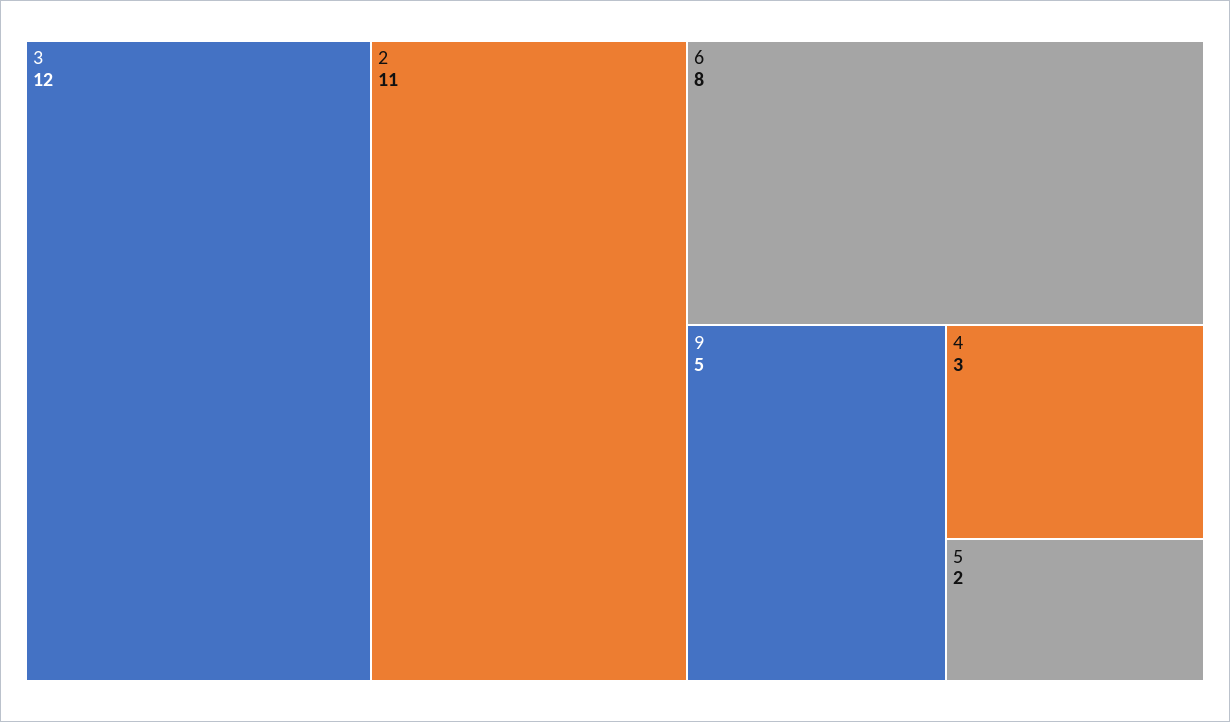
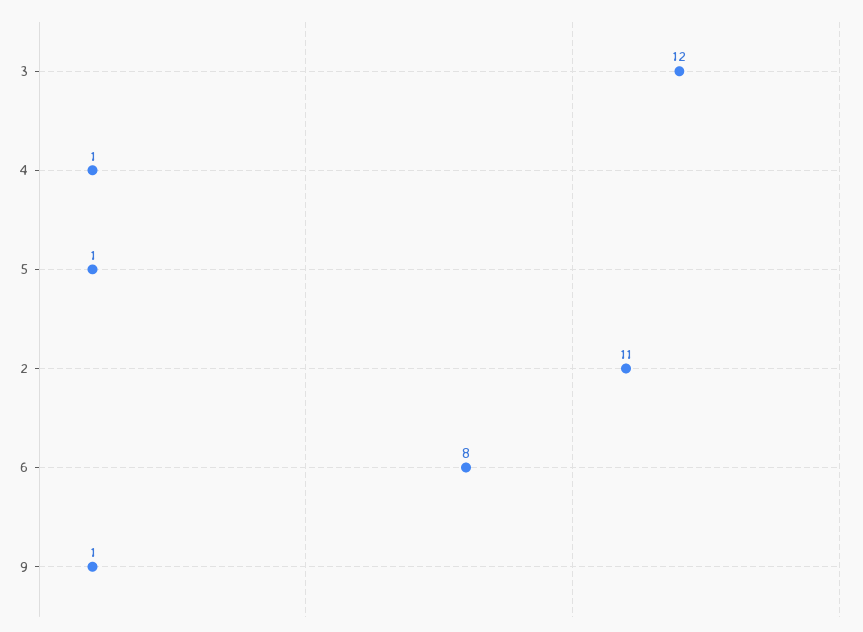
9: 5 -> 1
4: 3 -> 1
5: 2 -> 1

